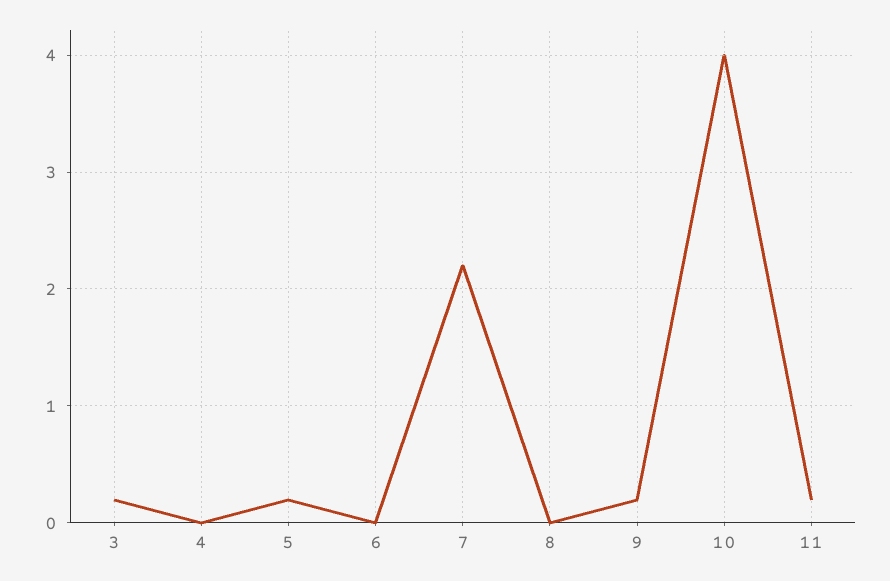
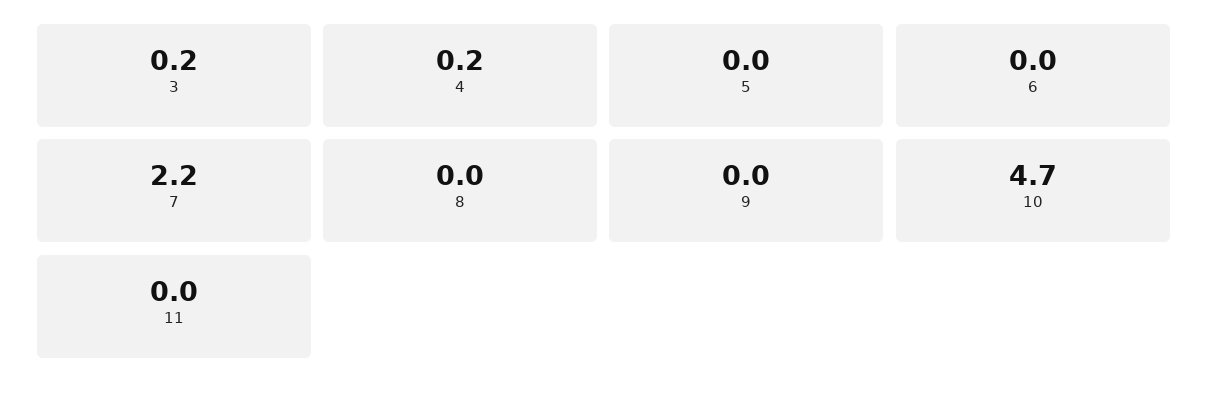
4: 0 -> 0.2
5: 0.2 -> 0
9: 0.2 -> 0
10: 4 -> 4.7
11: 0.2 -> 0

